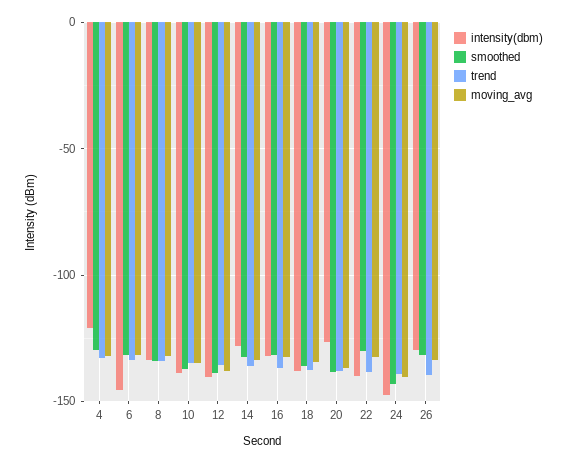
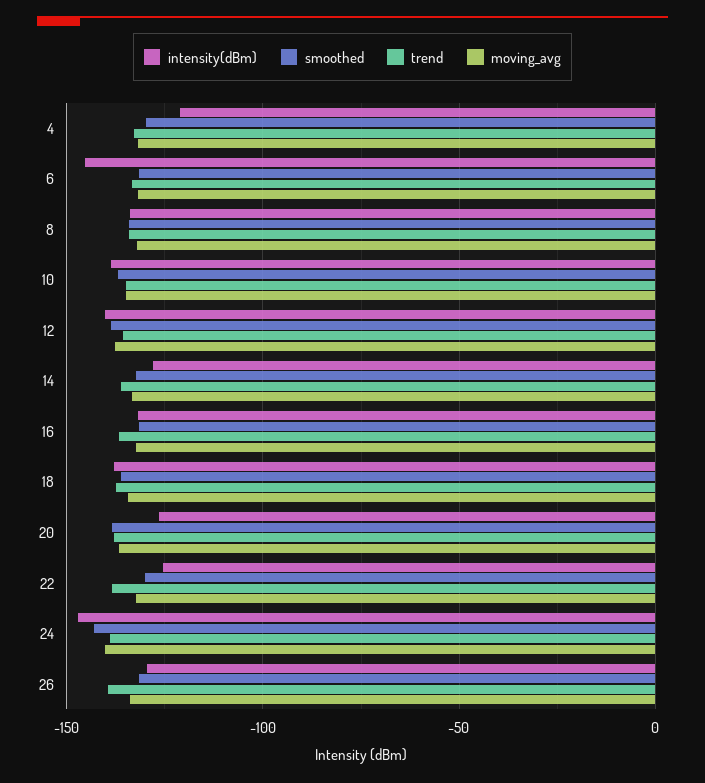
intensity(dbm), 22: -140 -> -125

